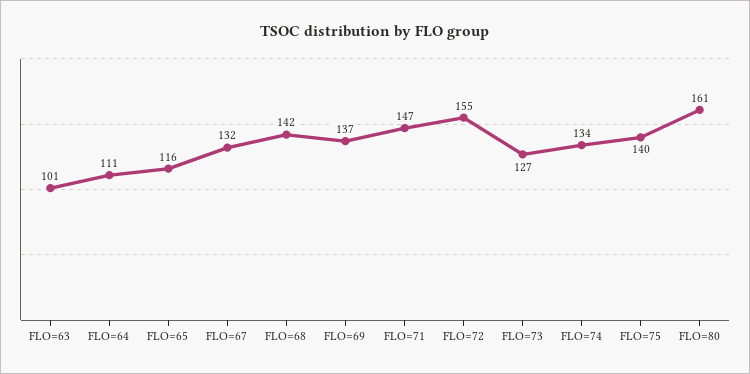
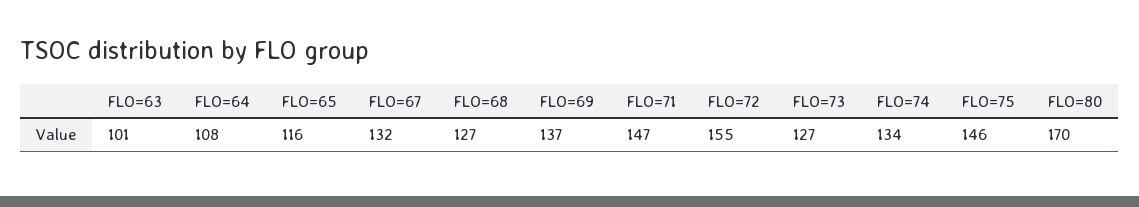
FLO=64: 111 -> 108
FLO=68: 142 -> 127
FLO=75: 140 -> 146
FLO=80: 161 -> 170

